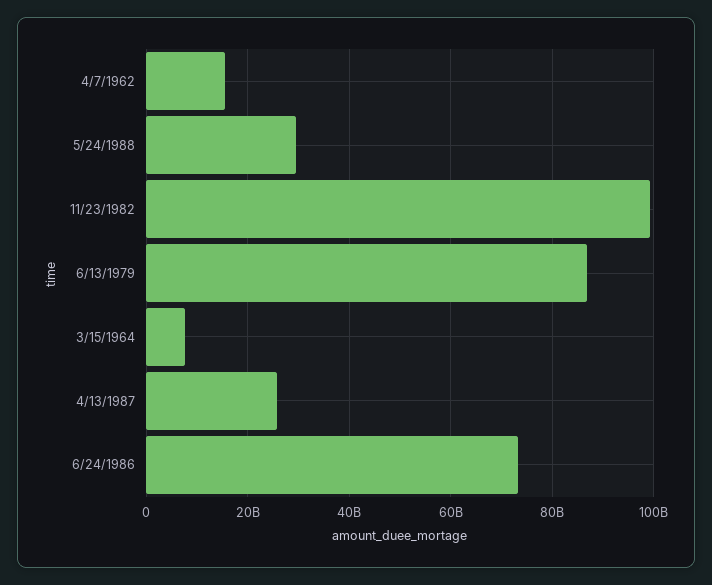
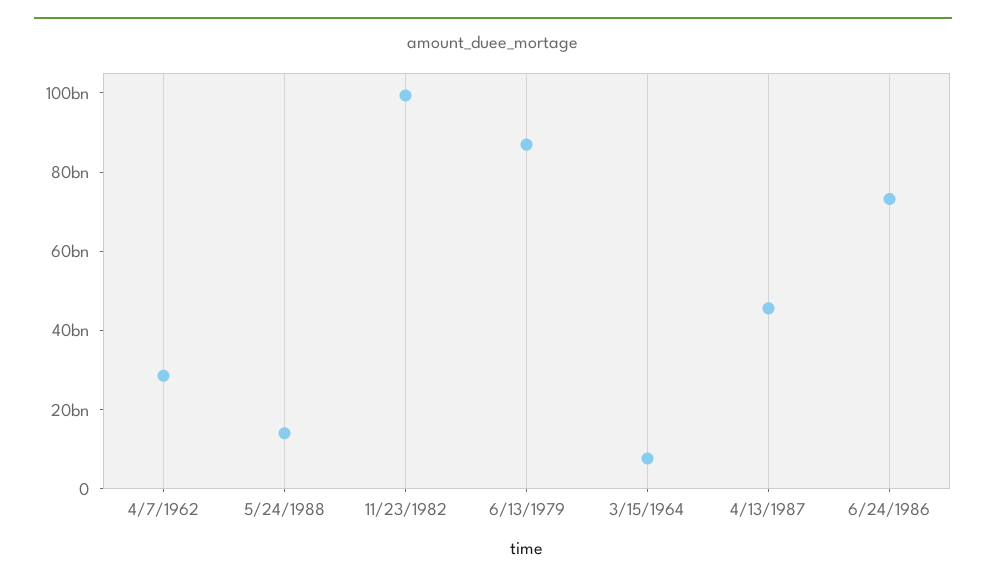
4/7/1962: 16000000000 -> 30000000000
5/24/1988: 30000000000 -> 15000000000
4/13/1987: 26000000000 -> 45000000000

